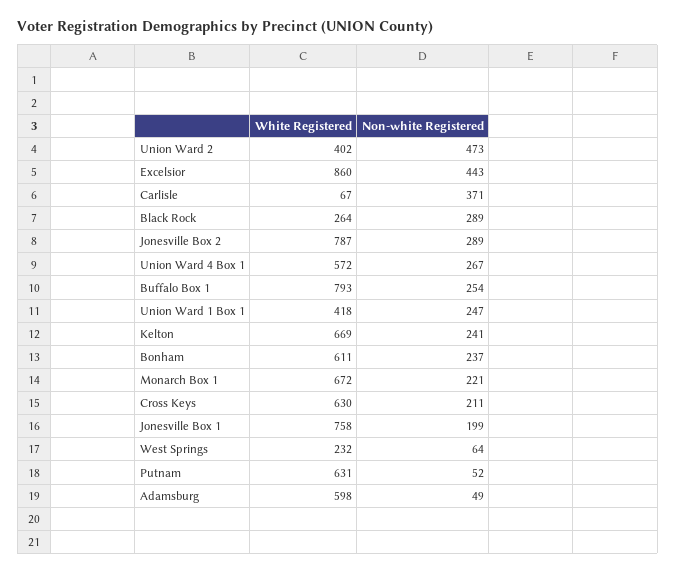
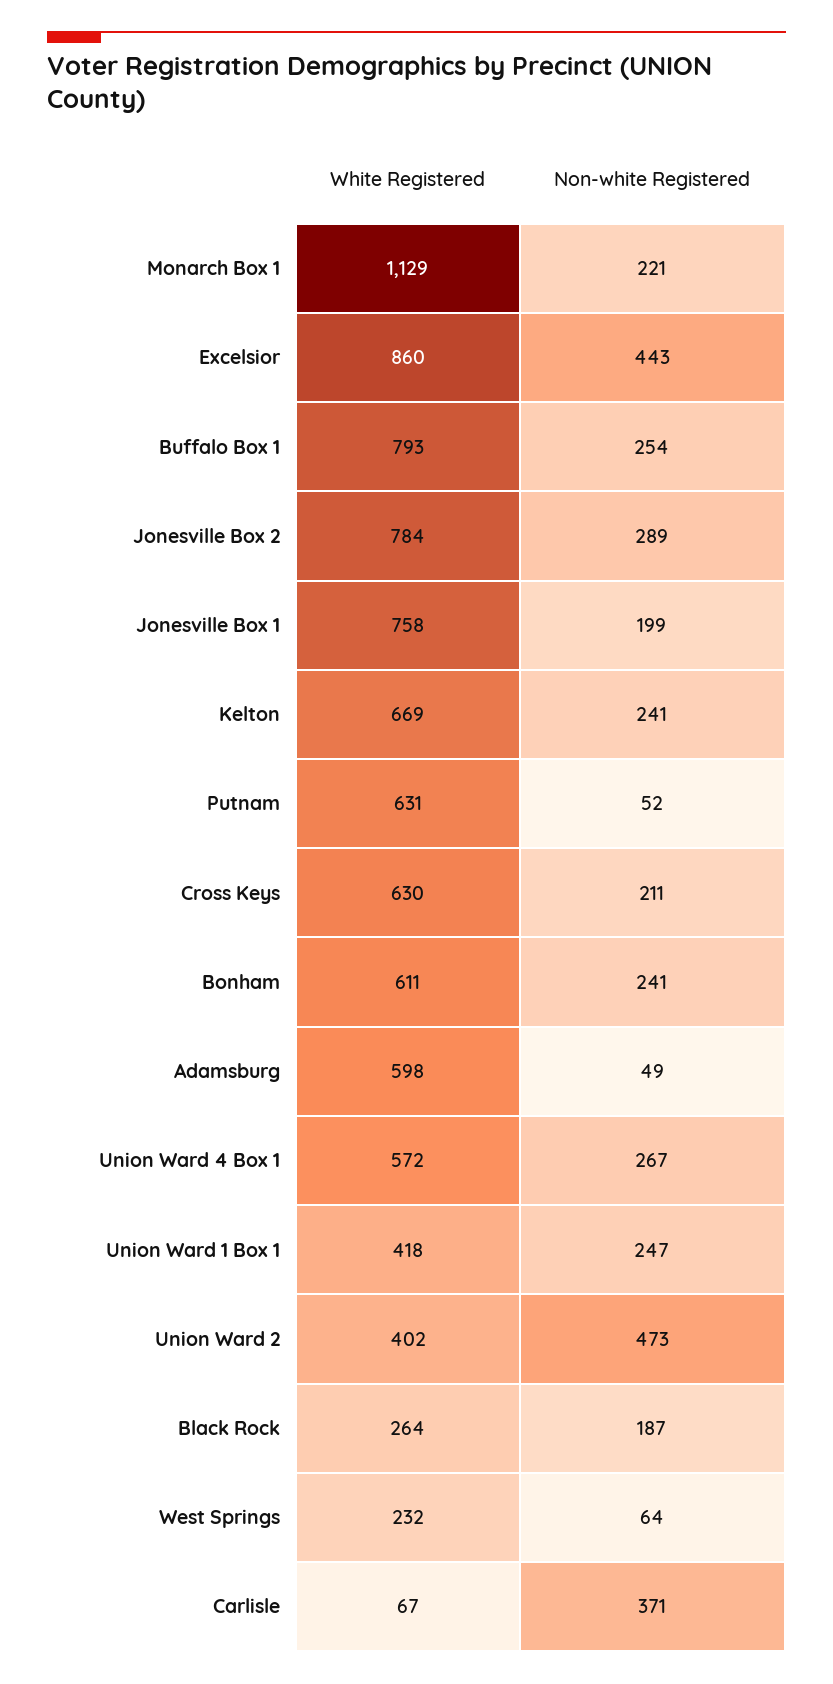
Non-white Registered, Black Rock: 289 -> 187
White Registered, Jonesville Box 2: 787 -> 784
Non-white Registered, Bonham: 237 -> 241
White Registered, Monarch Box 1: 672 -> 1129

